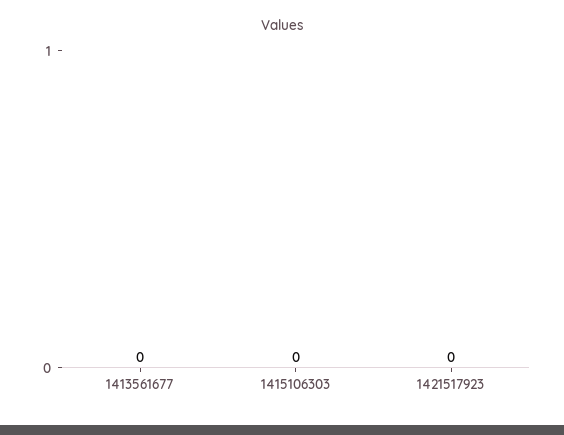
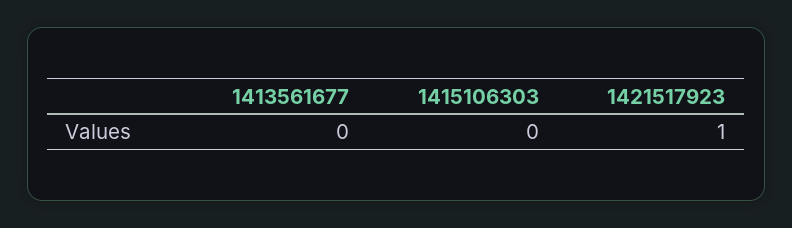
1421517923: 0 -> 1

